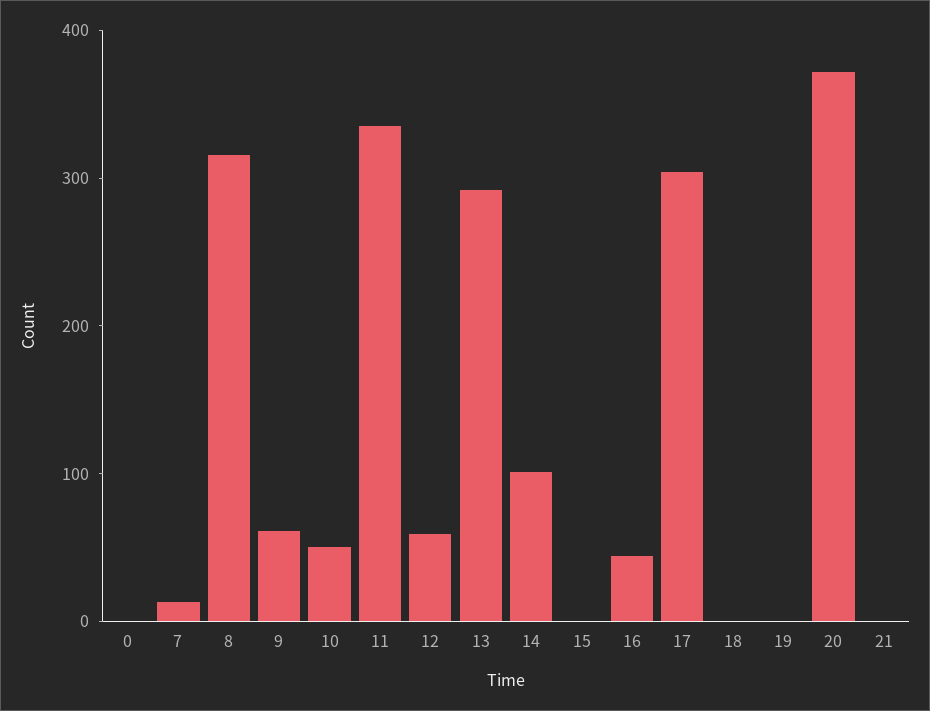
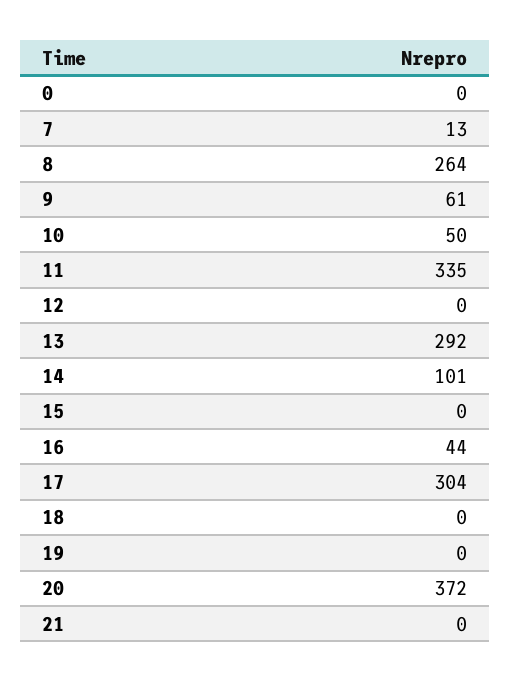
8: 320 -> 264
12: 60 -> 0

